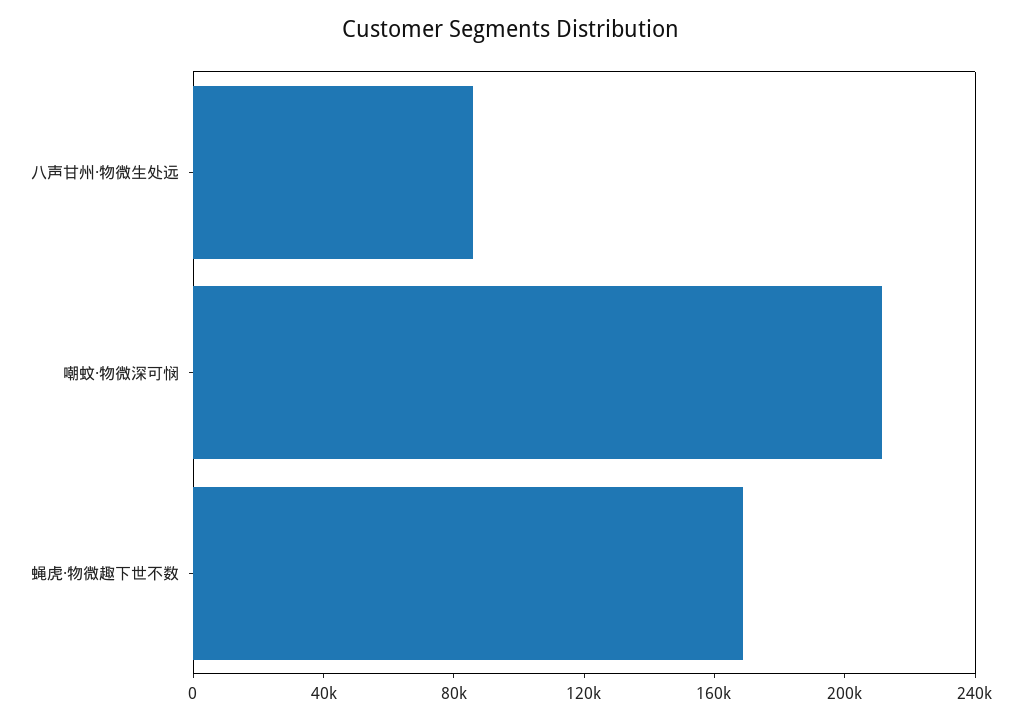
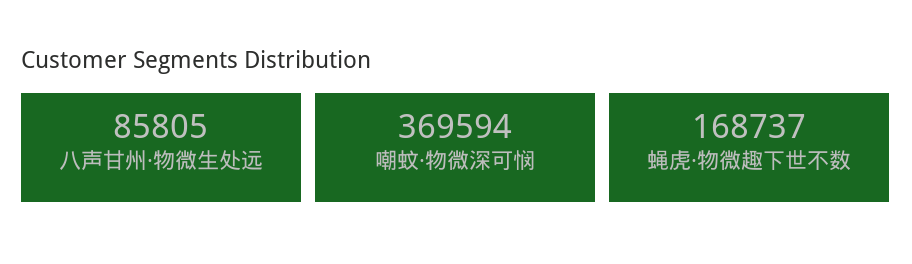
嘲蚊·物微深可悯: 210000 -> 369594

